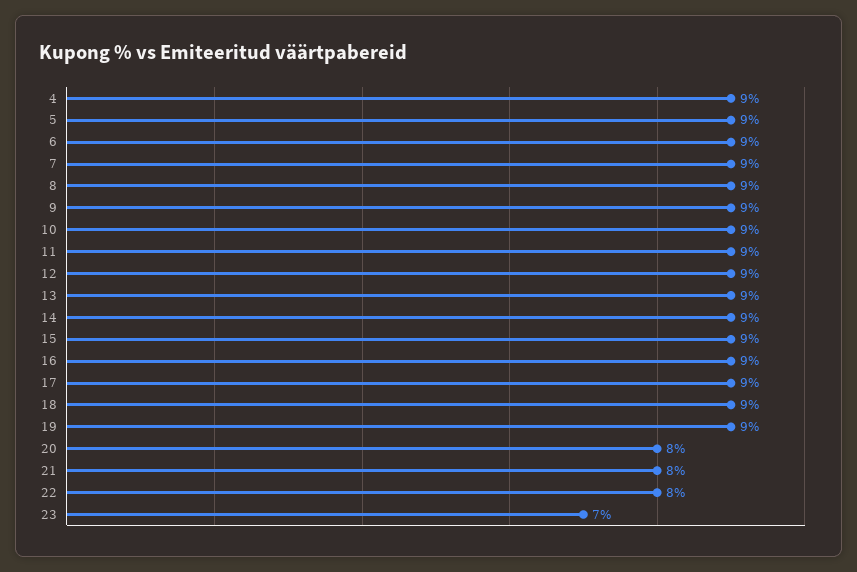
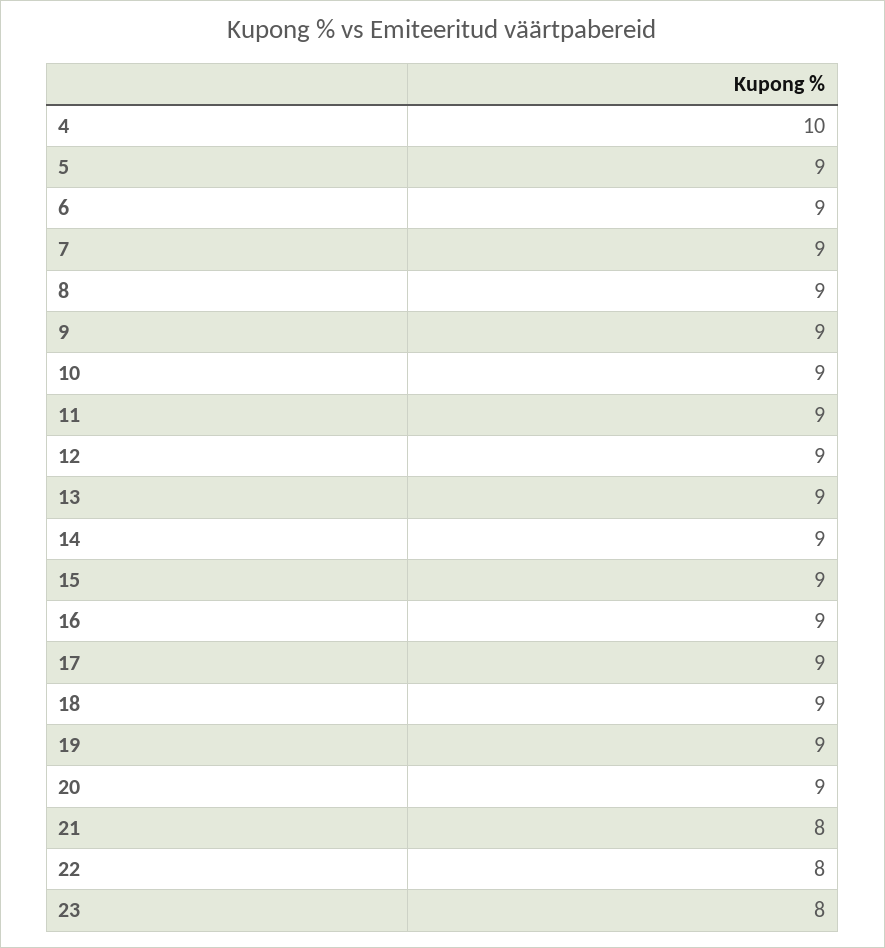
4: 9 -> 10
20: 8 -> 9
23: 7 -> 8

